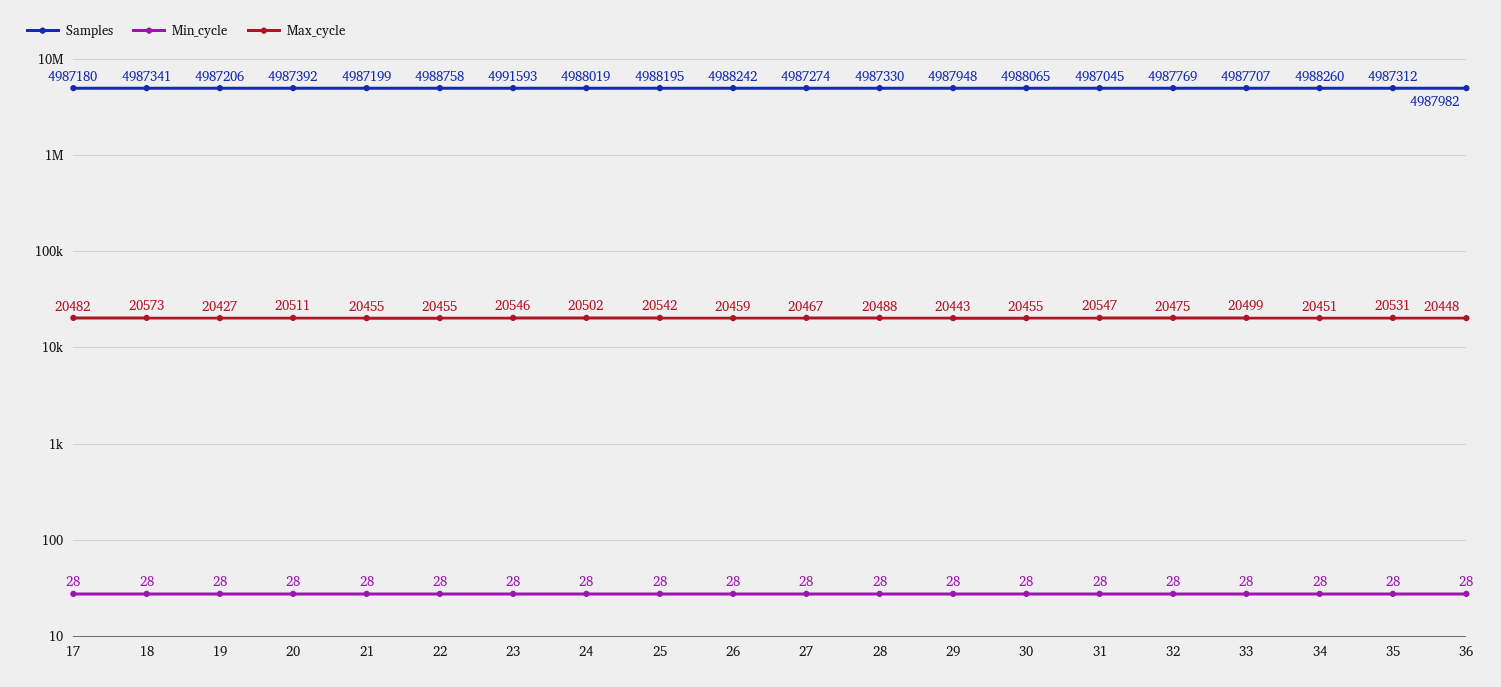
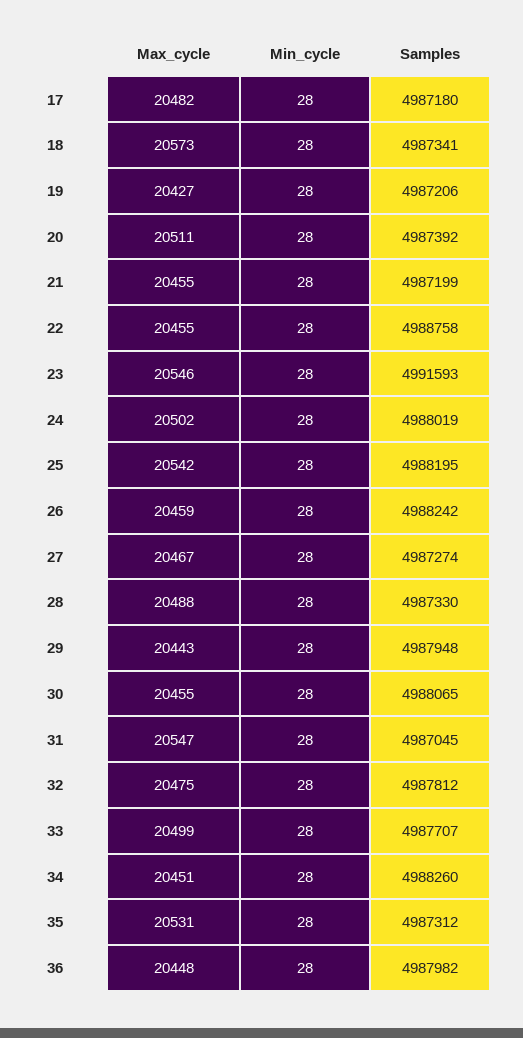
Samples, 32: 4987769 -> 4987812

